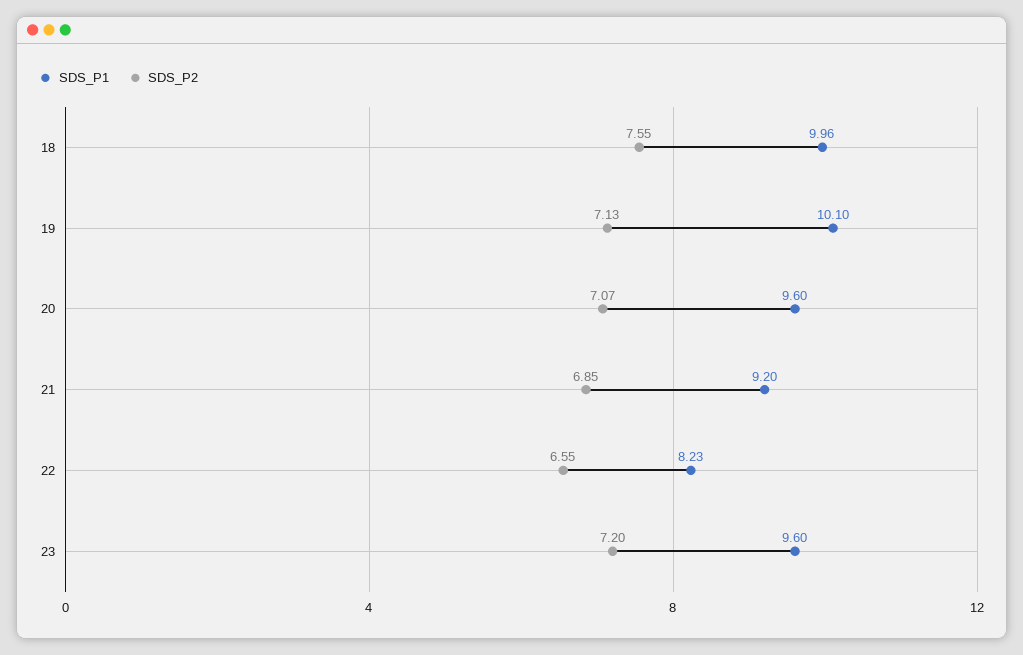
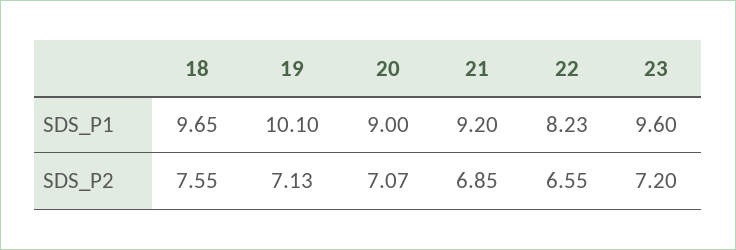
SDS_P1, 18: 9.96 -> 9.65
SDS_P1, 20: 9.6 -> 9

